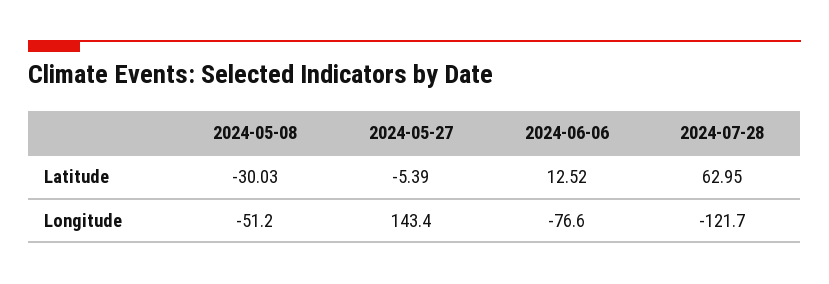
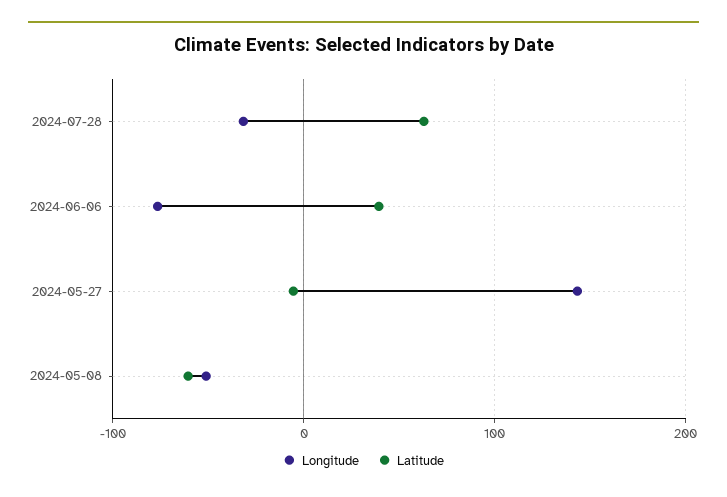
Latitude, 2024-05-08: -30.03 -> -60
Latitude, 2024-06-06: 12.52 -> 40
Longitude, 2024-07-28: -121.7 -> -30

